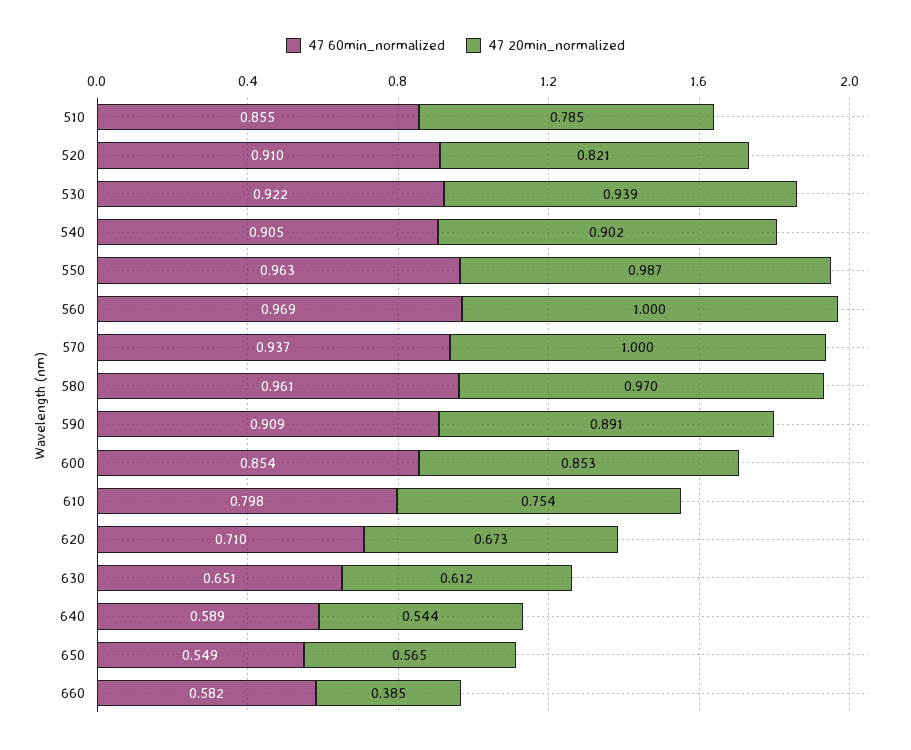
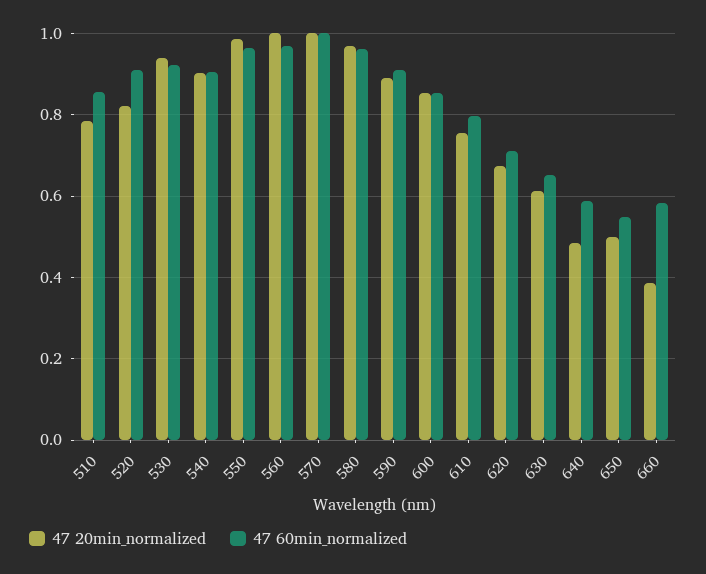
47 60min_normalized, 570: 0.937 -> 1
47 20min_normalized, 640: 0.544 -> 0.48
47 20min_normalized, 650: 0.565 -> 0.5

